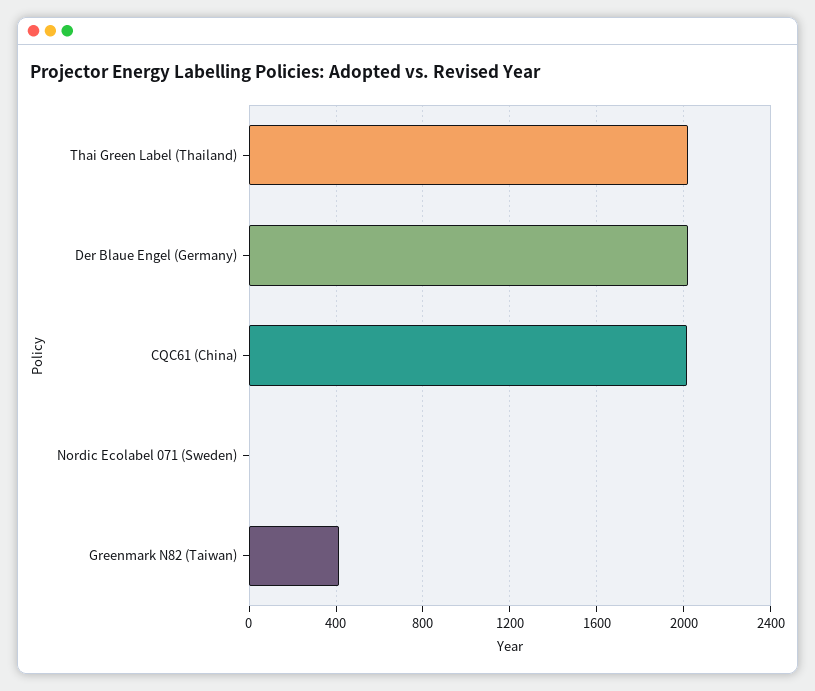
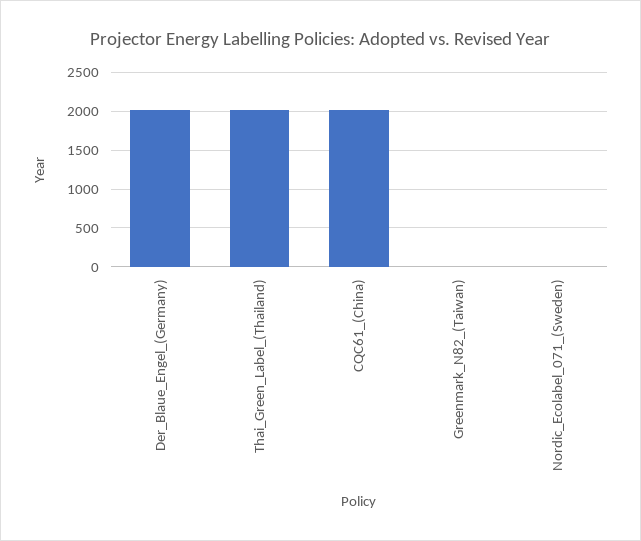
Greenmark N82 (Taiwan): 400 -> 0

